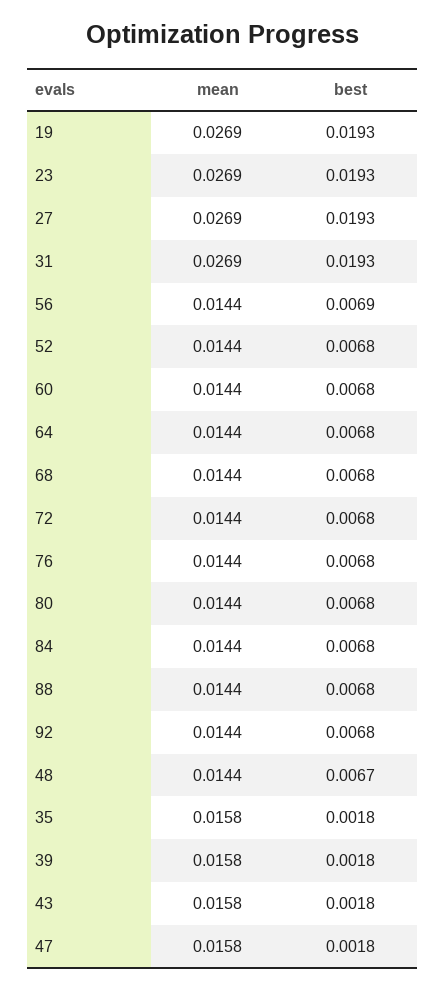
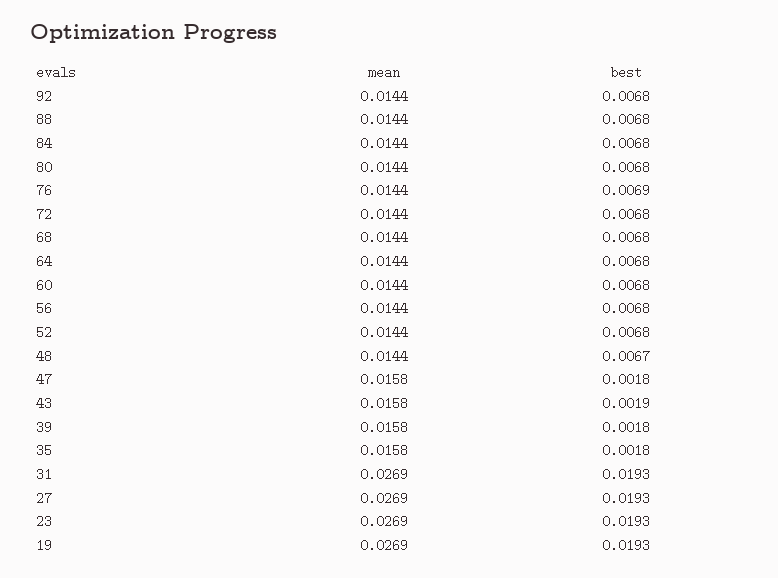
best, 56: 0.0069 -> 0.0068
best, 76: 0.0068 -> 0.0069
best, 43: 0.0018 -> 0.0019

